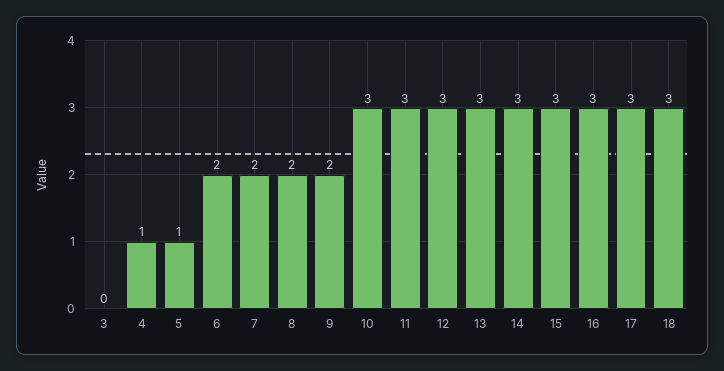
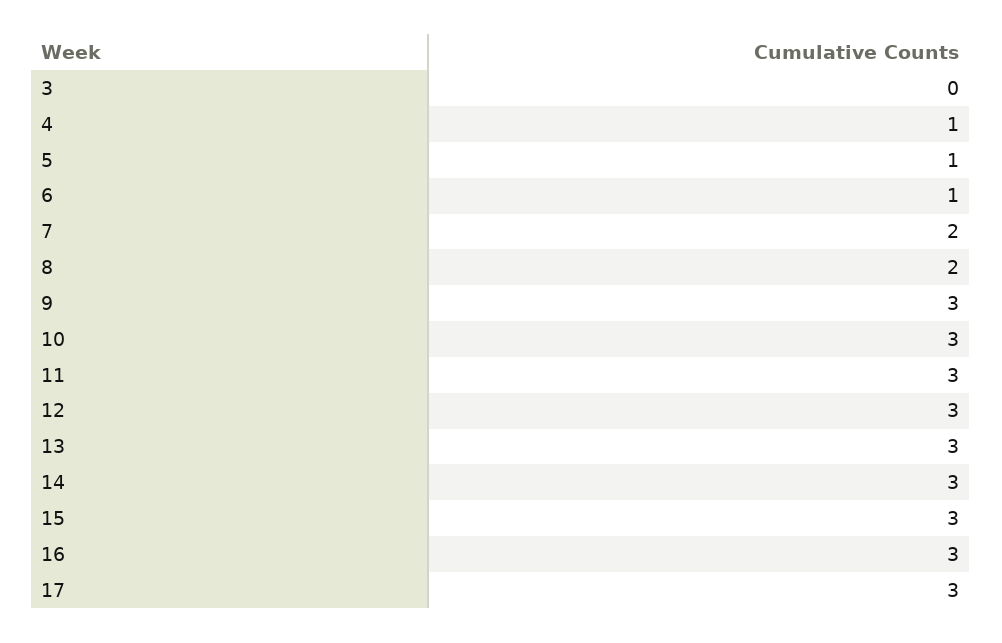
6: 2 -> 1
9: 2 -> 3
18: 3 -> none

